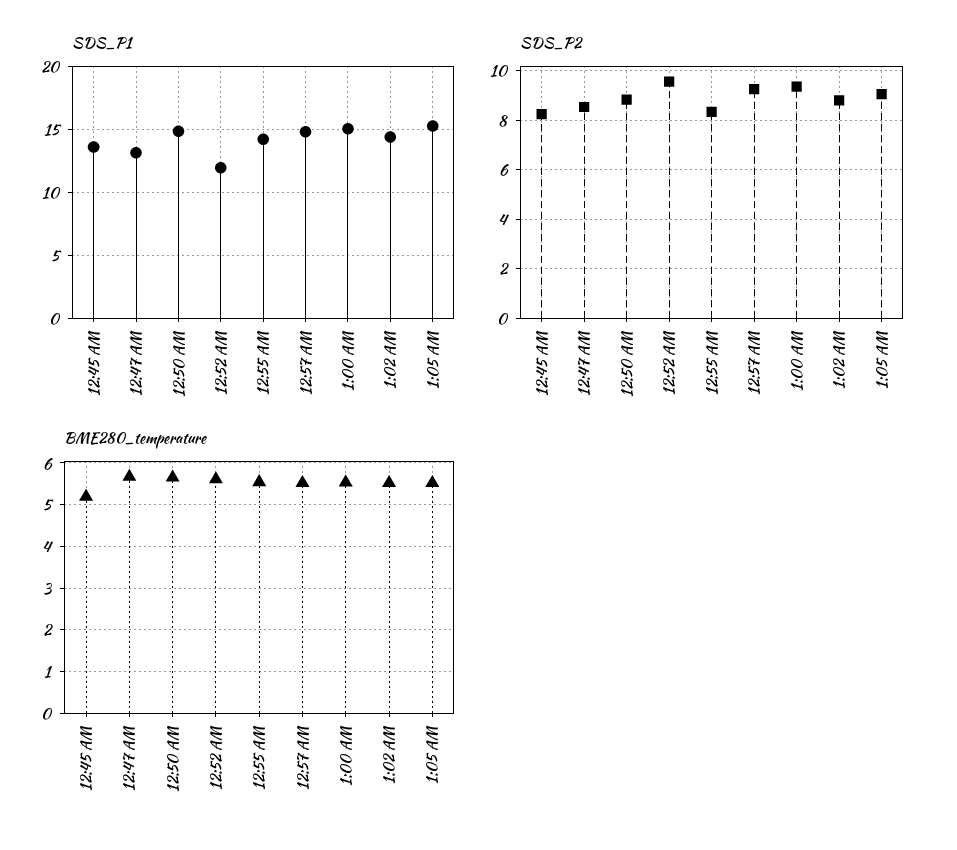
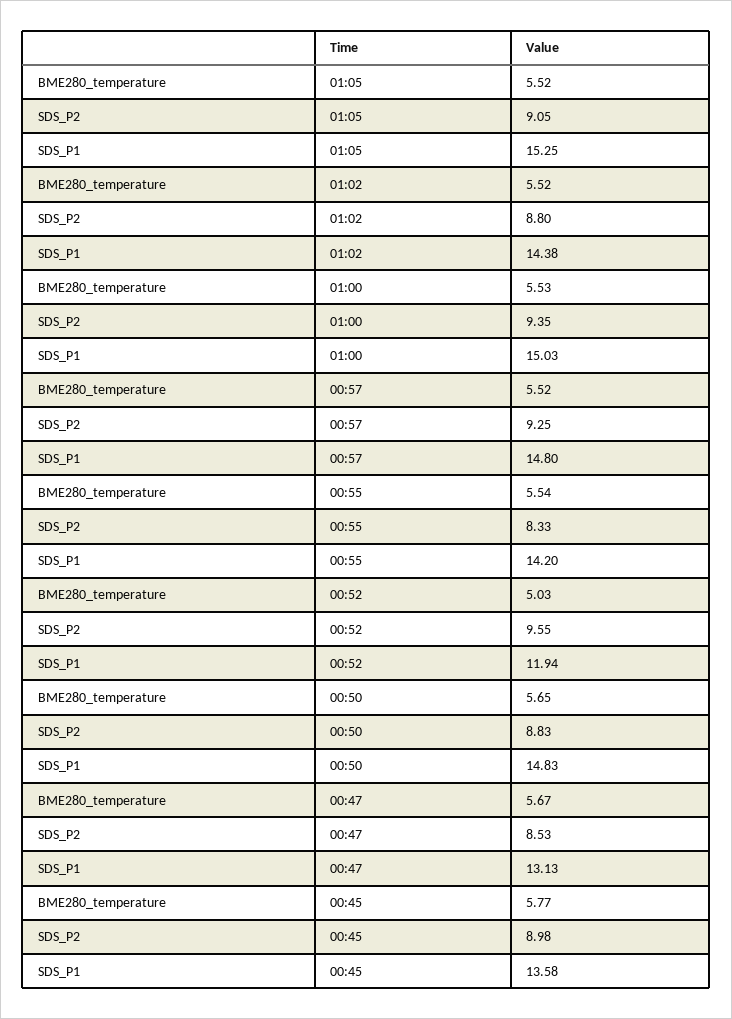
SDS_P2, 12:45 AM: 8.25 -> 8.98
BME280_temperature, 12:45 AM: 5.2 -> 5.77
BME280_temperature, 12:52 AM: 5.6 -> 5.03

